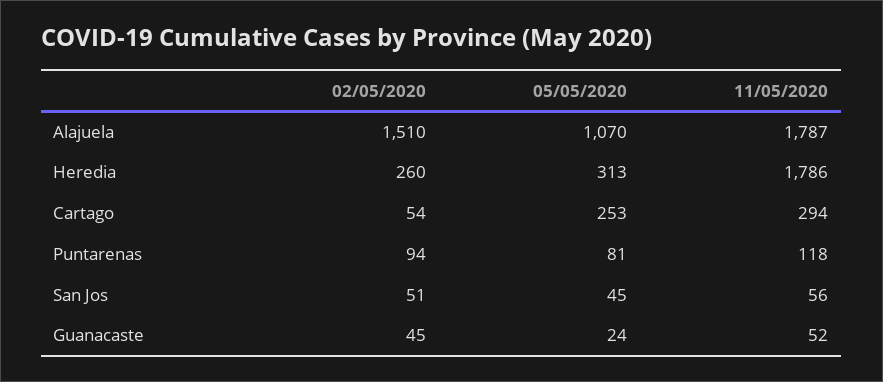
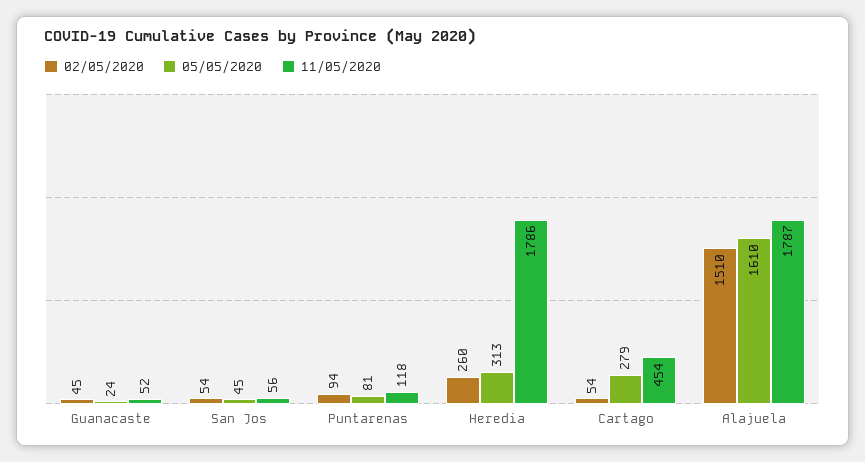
05/05/2020, Alajuela: 1070 -> 1610
05/05/2020, Cartago: 253 -> 279
11/05/2020, Cartago: 294 -> 454
02/05/2020, San Jos: 51 -> 54

